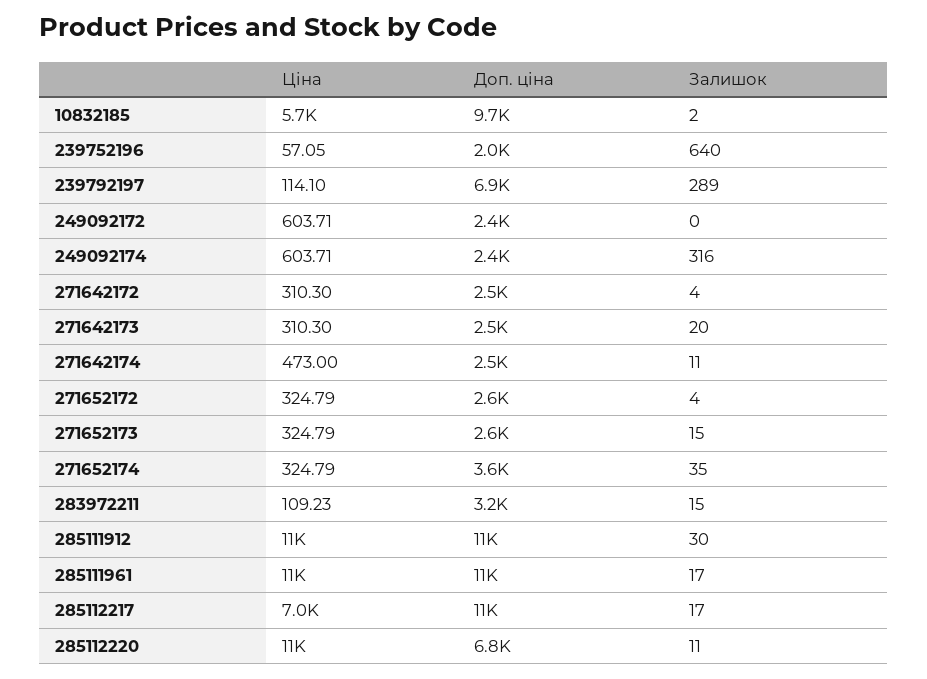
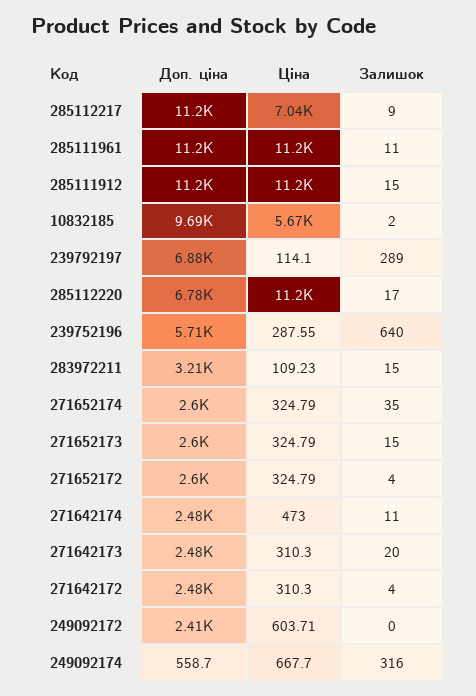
Ціна, 239752196: 57.05 -> 287.55
Доп. ціна, 239752196: 2000 -> 5710
Ціна, 249092174: 603.71 -> 667.7
Доп. ціна, 249092174: 2400 -> 558.7
Доп. ціна, 271652174: 3600 -> 2600
Залишок, 285111912: 30 -> 15
Залишок, 285111961: 17 -> 11
Залишок, 285112217: 17 -> 9
Залишок, 285112220: 11 -> 17

